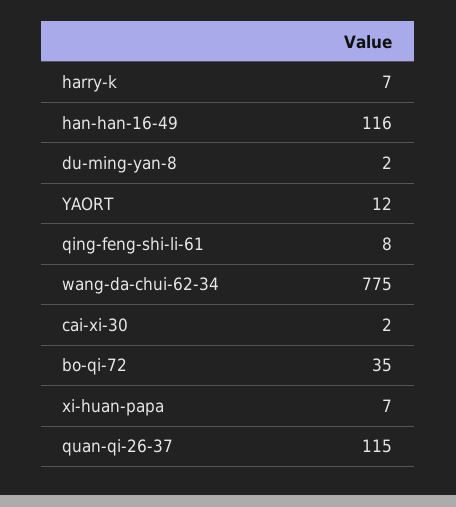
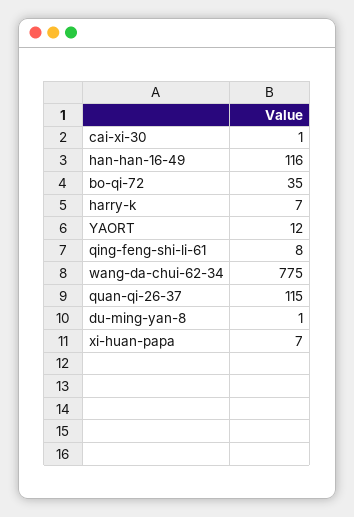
du-ming-yan-8: 2 -> 1
cai-xi-30: 2 -> 1

